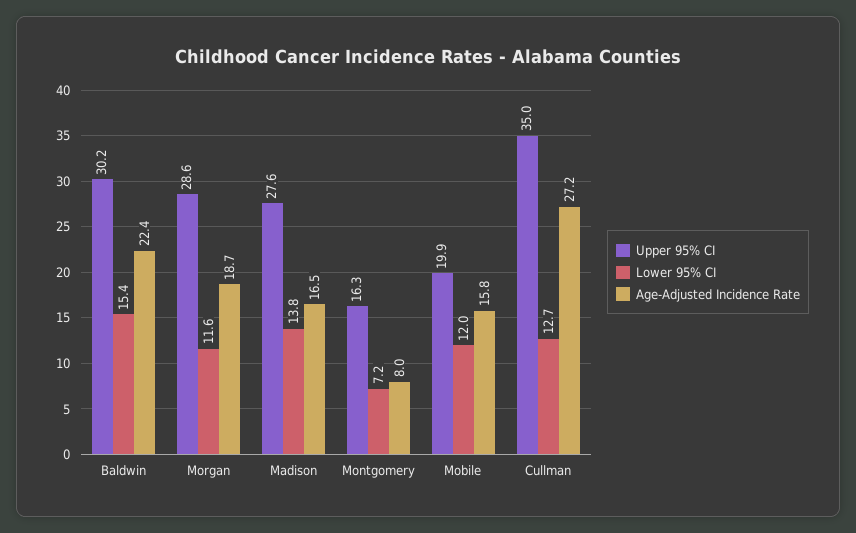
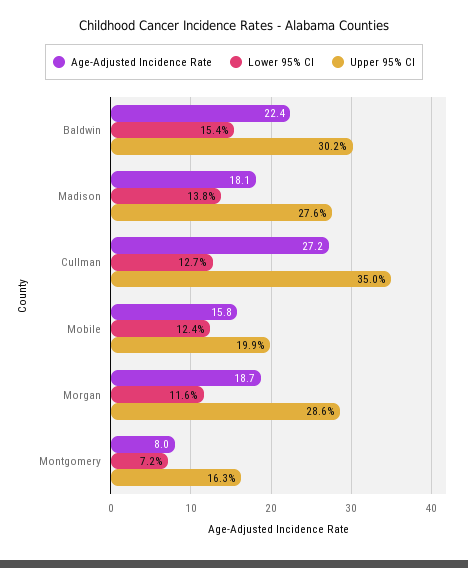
Age-Adjusted Incidence Rate, Madison: 16.5 -> 18.1
Lower 95% CI, Mobile: 12 -> 12.4

